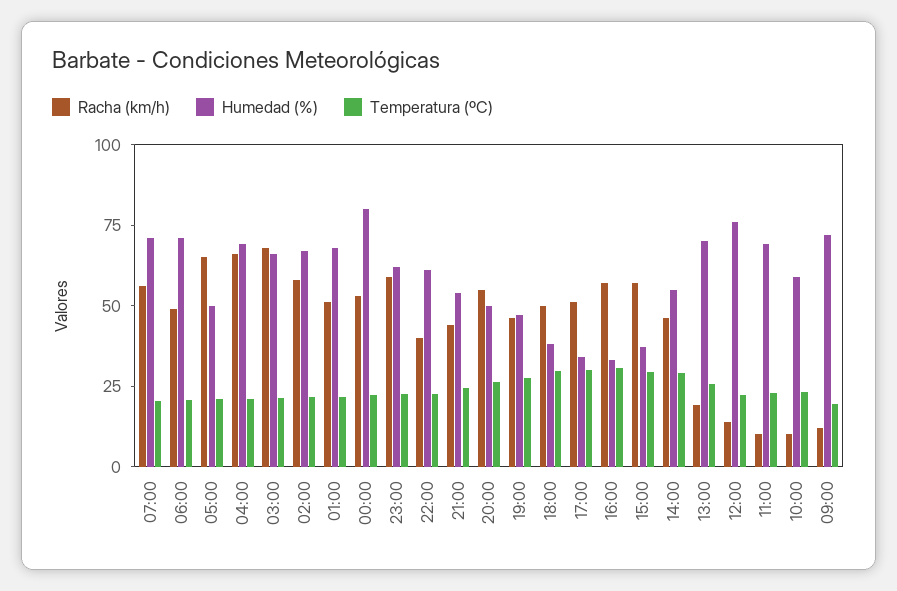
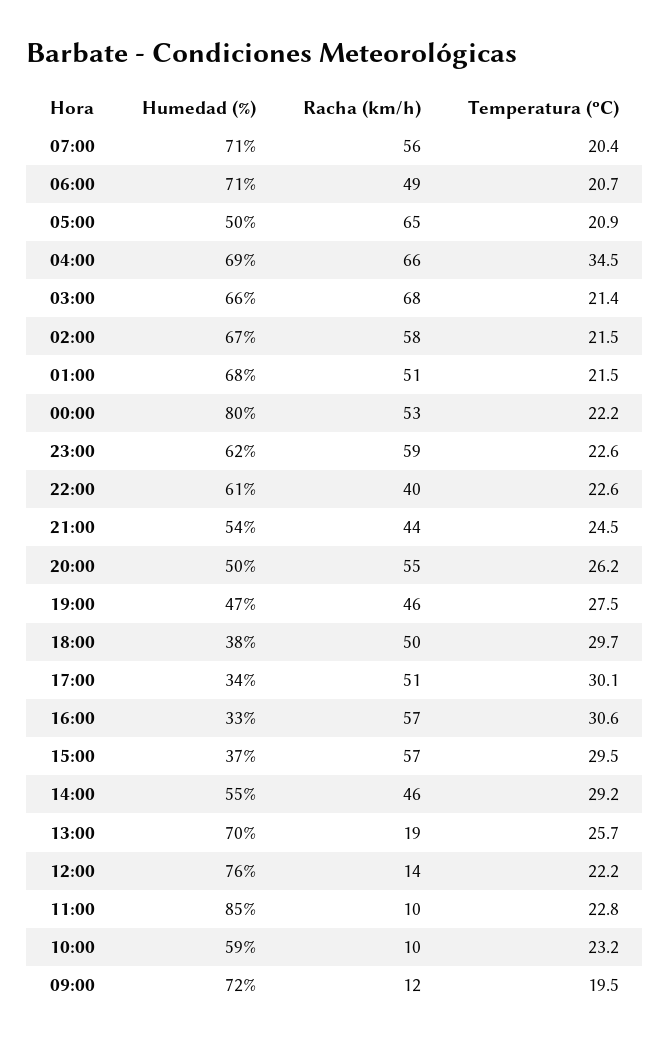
Temperatura (ºC), 04:00: 20 -> 34.5
Humedad (%), 11:00: 70 -> 85

